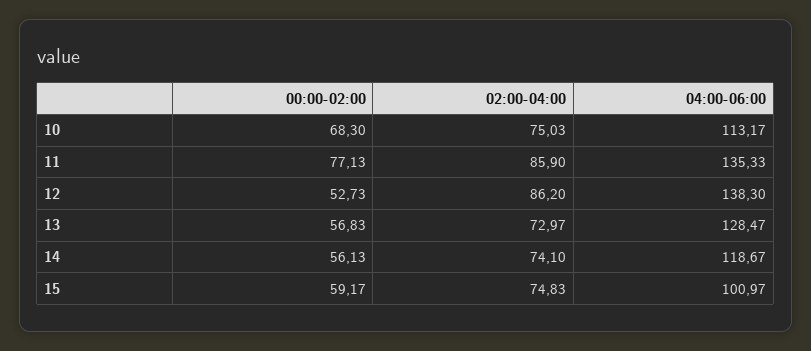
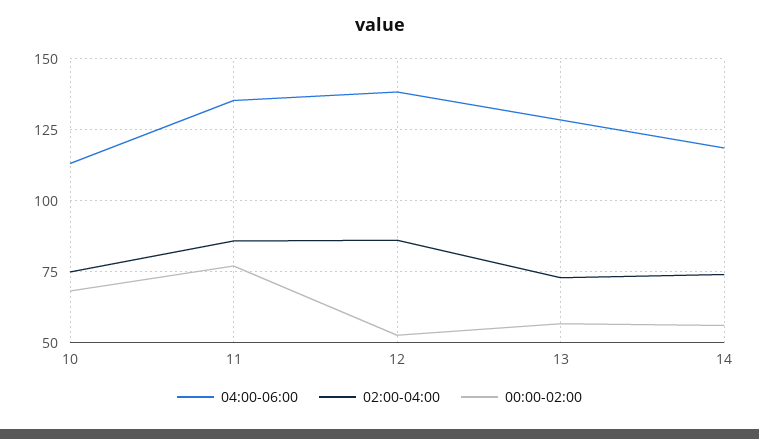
00:00-02:00, 15: 59.17 -> none
02:00-04:00, 15: 74.83 -> none
04:00-06:00, 15: 100.97 -> none

